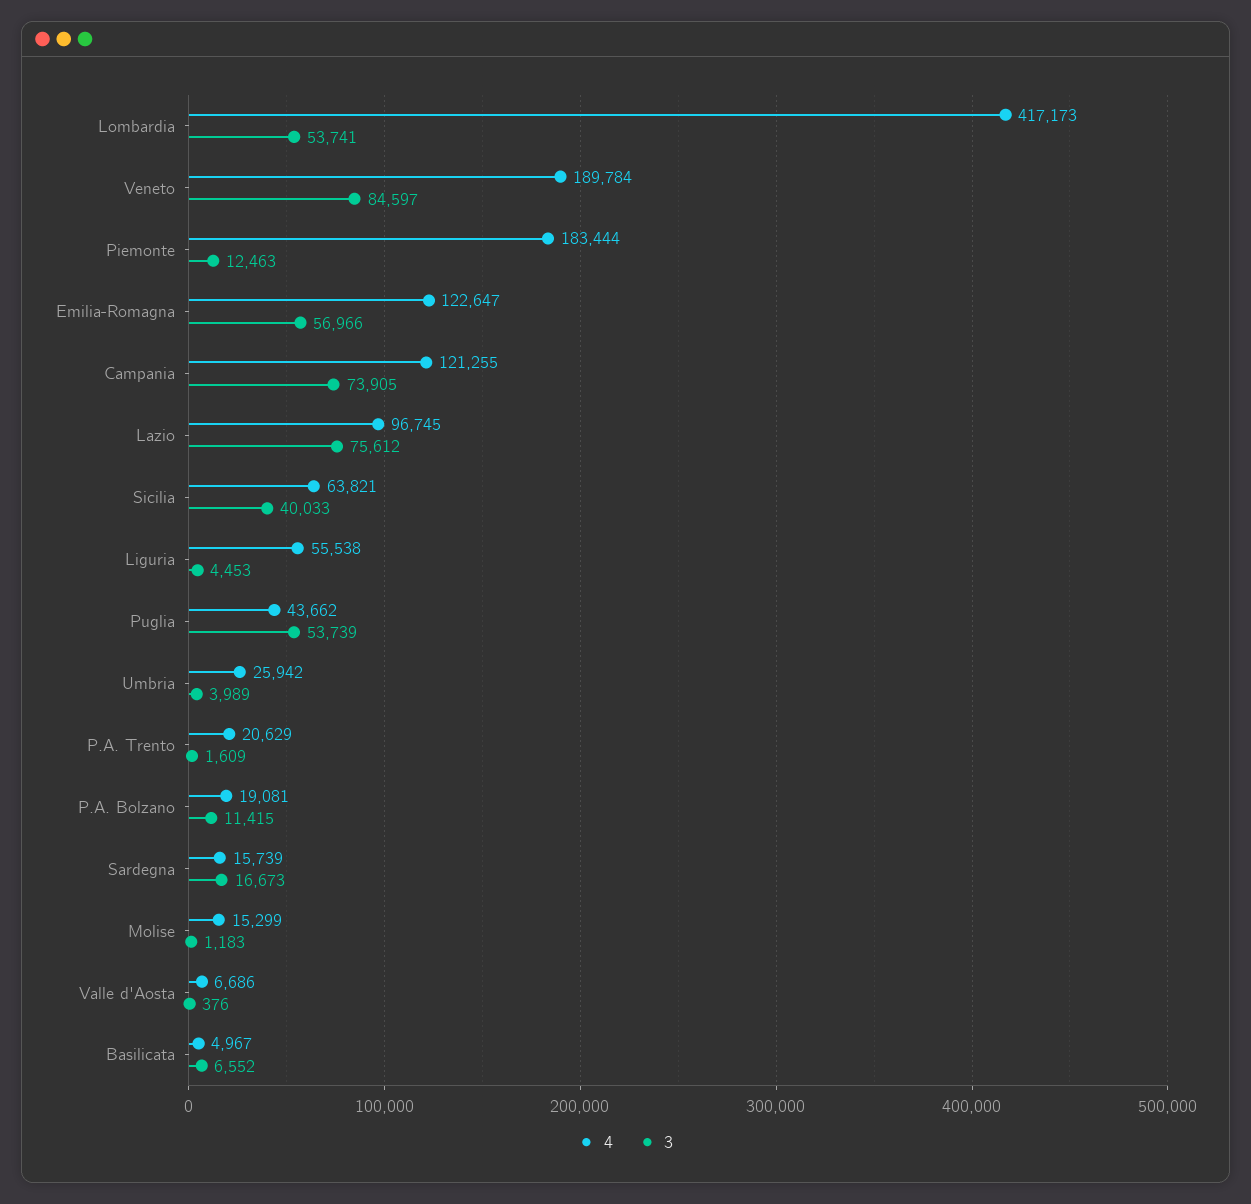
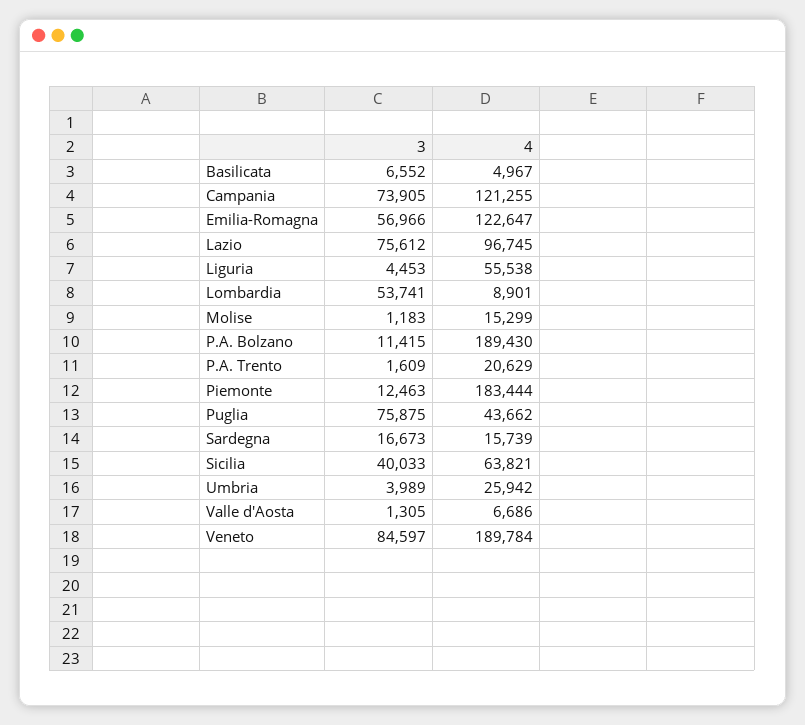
4, Lombardia: 417173 -> 8901
3, Puglia: 53739 -> 75875
4, P.A. Bolzano: 19081 -> 189430
3, Valle d'Aosta: 376 -> 1305

